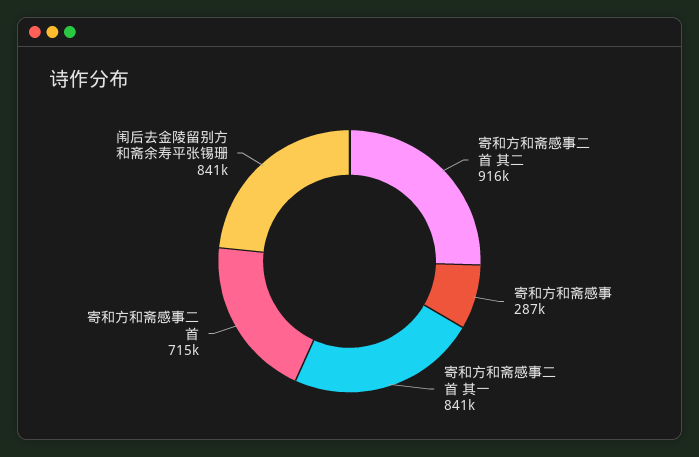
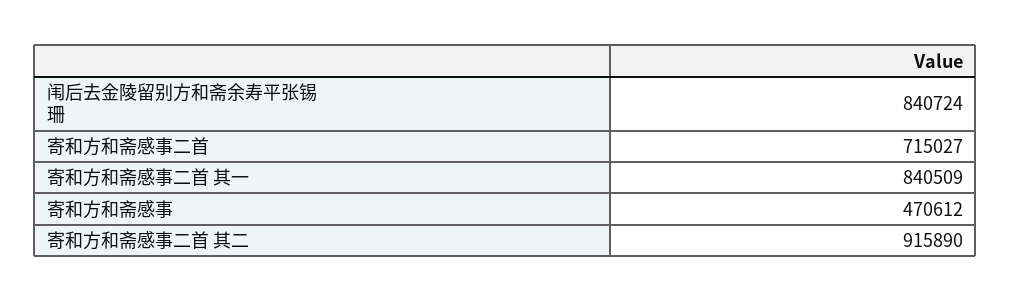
寄和方和斋感事: 287000 -> 470612

